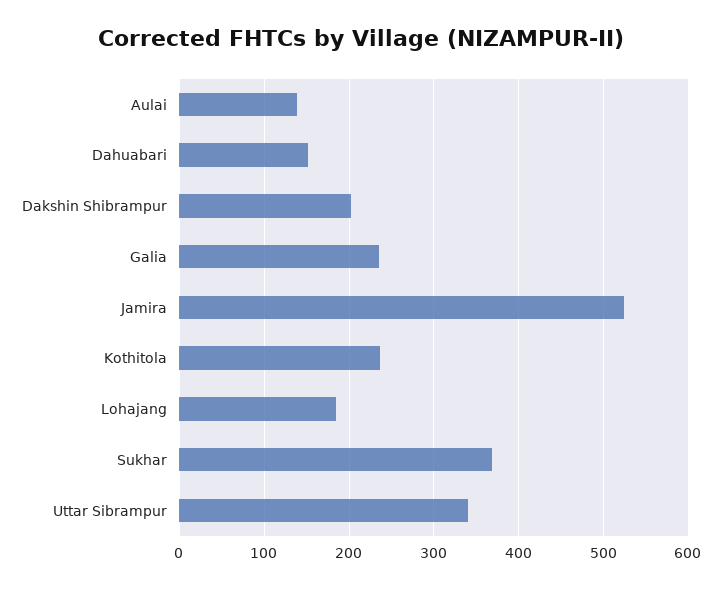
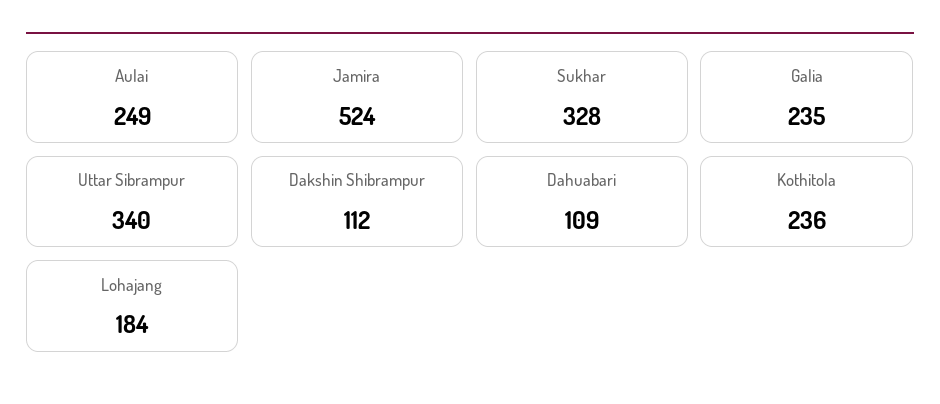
Aulai: 140 -> 249
Dahuabari: 150 -> 109
Dakshin Shibrampur: 200 -> 112
Sukhar: 370 -> 328

